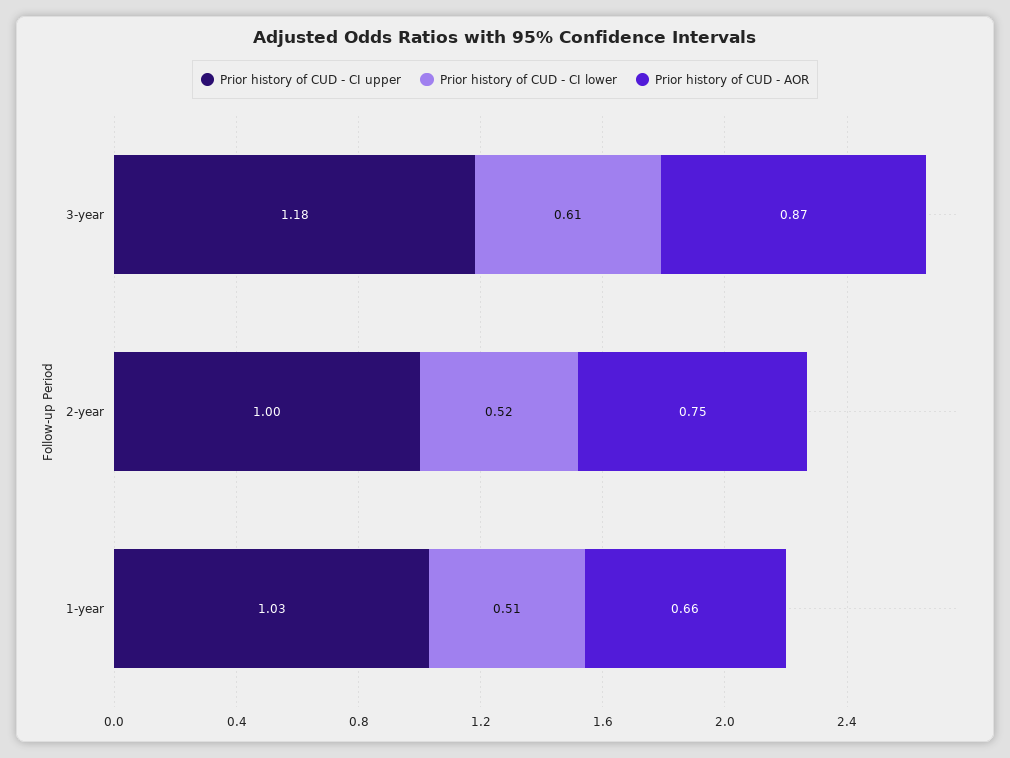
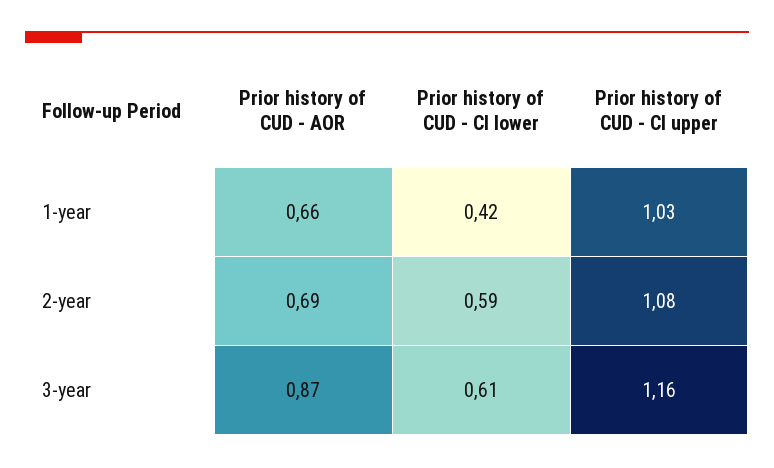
Prior history of CUD - CI upper, 3-year: 1.18 -> 1.16
Prior history of CUD - CI upper, 2-year: 1 -> 1.08
Prior history of CUD - CI lower, 2-year: 0.52 -> 0.59
Prior history of CUD - AOR, 2-year: 0.75 -> 0.69
Prior history of CUD - CI lower, 1-year: 0.51 -> 0.42

